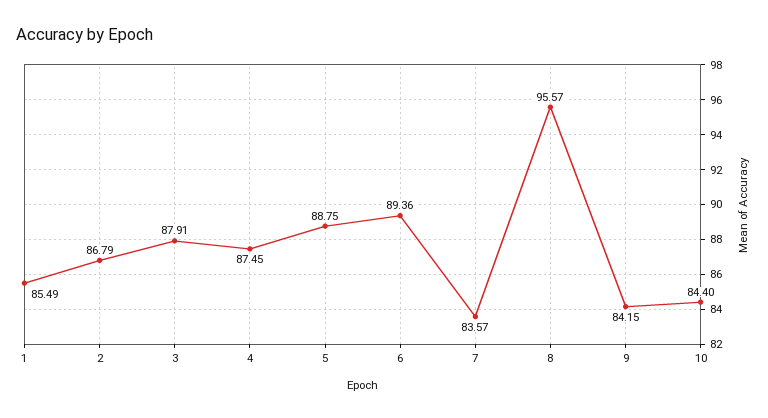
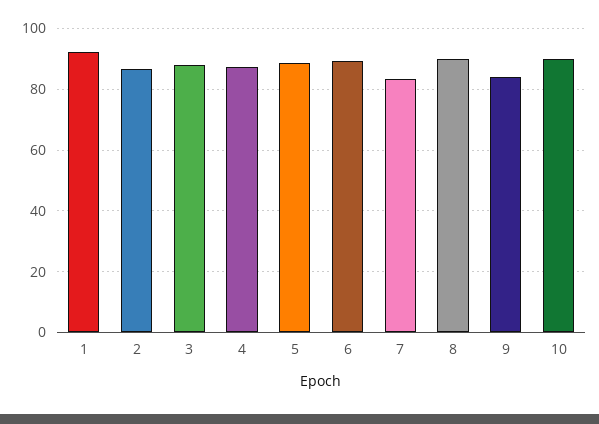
1: 85.49 -> 92
8: 95.57 -> 90
10: 84.4 -> 90

